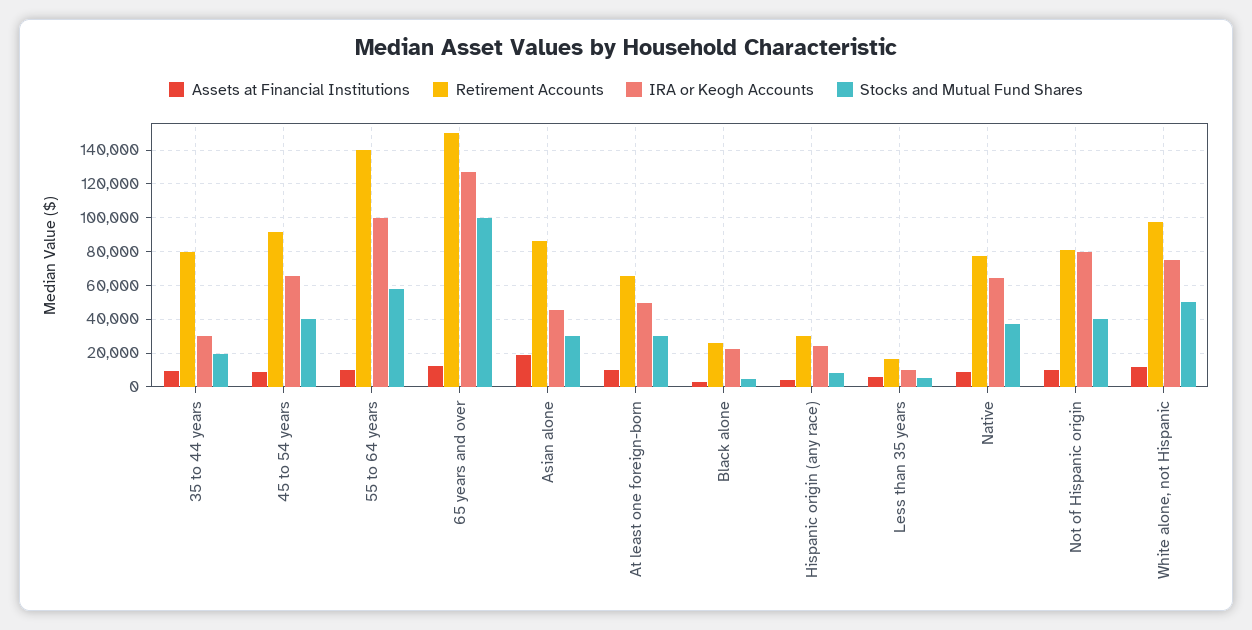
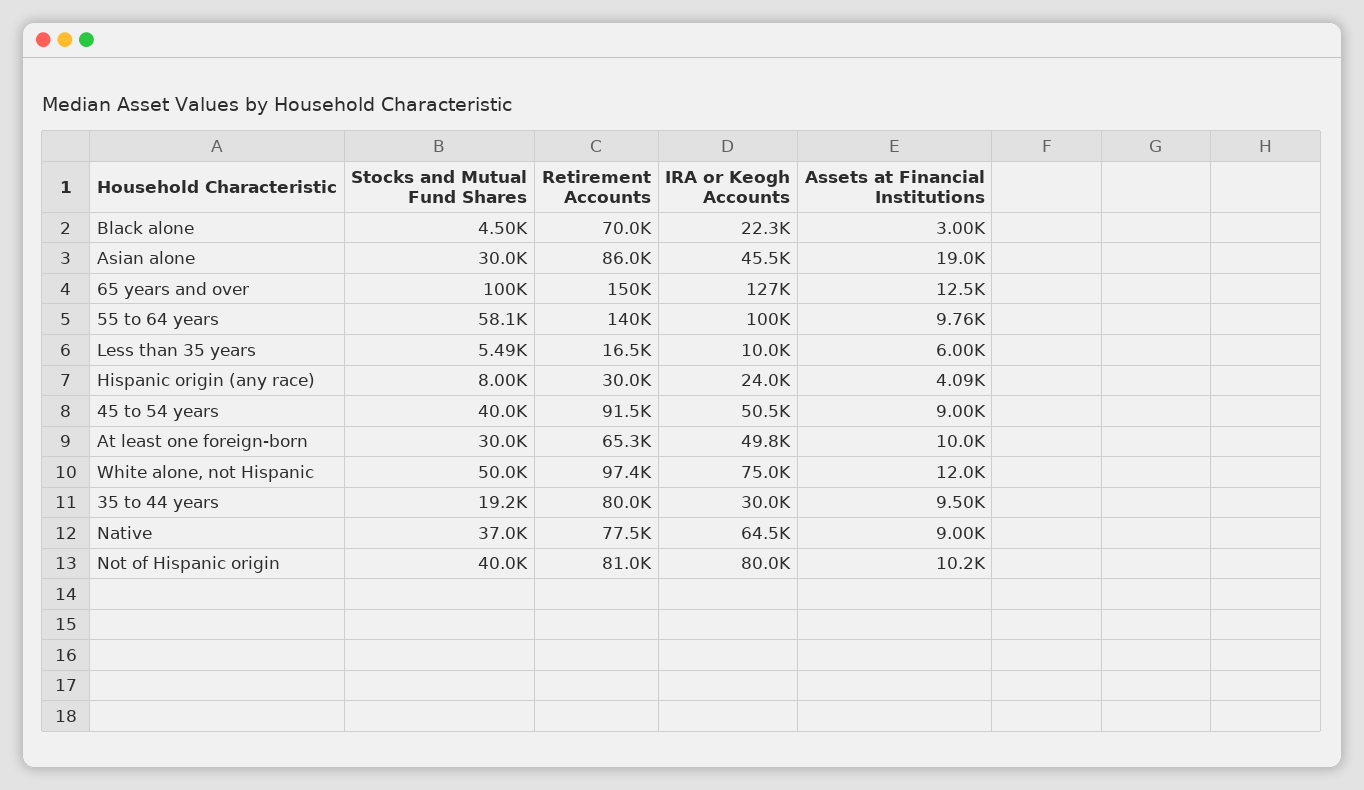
IRA or Keogh Accounts, 45 to 54 years: 65000 -> 50500
Retirement Accounts, Black alone: 25000 -> 70000

